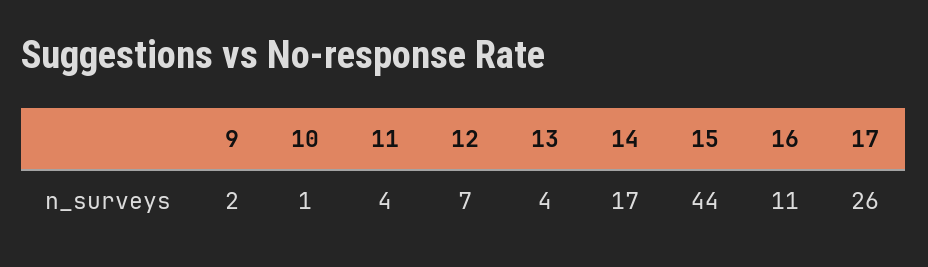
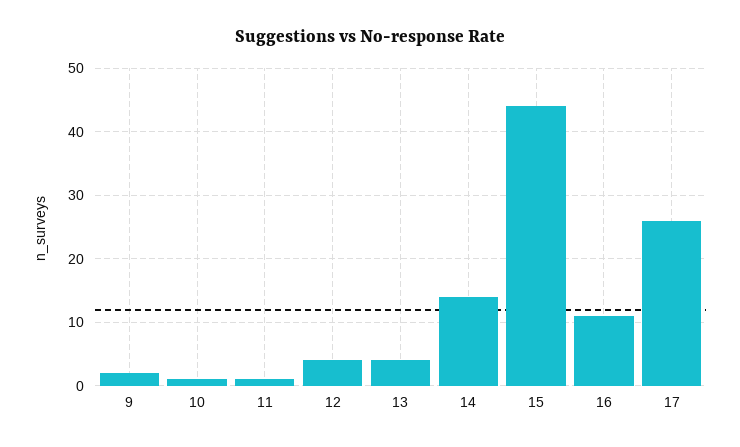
11: 4 -> 1
12: 7 -> 4
14: 17 -> 14

